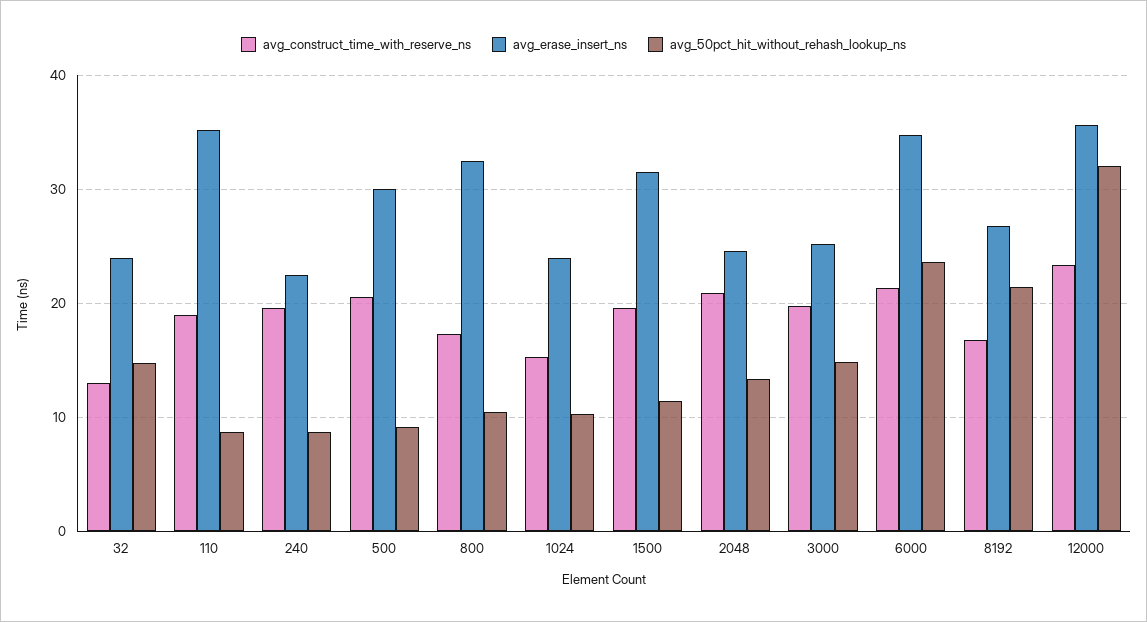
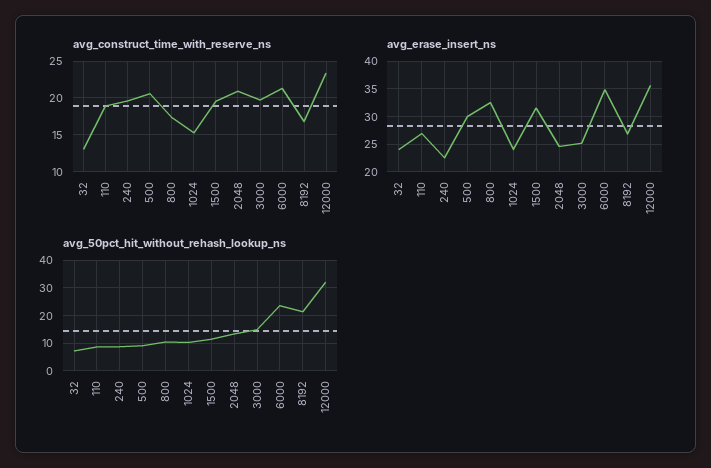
avg_50pct_hit_without_rehash_lookup_ns, 32: 15 -> 7.5
avg_erase_insert_ns, 110: 35 -> 27.5

